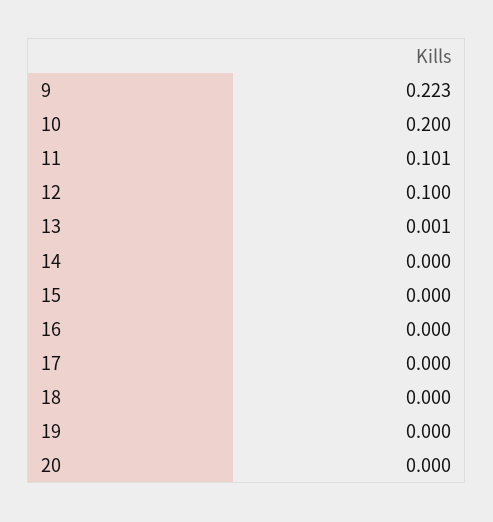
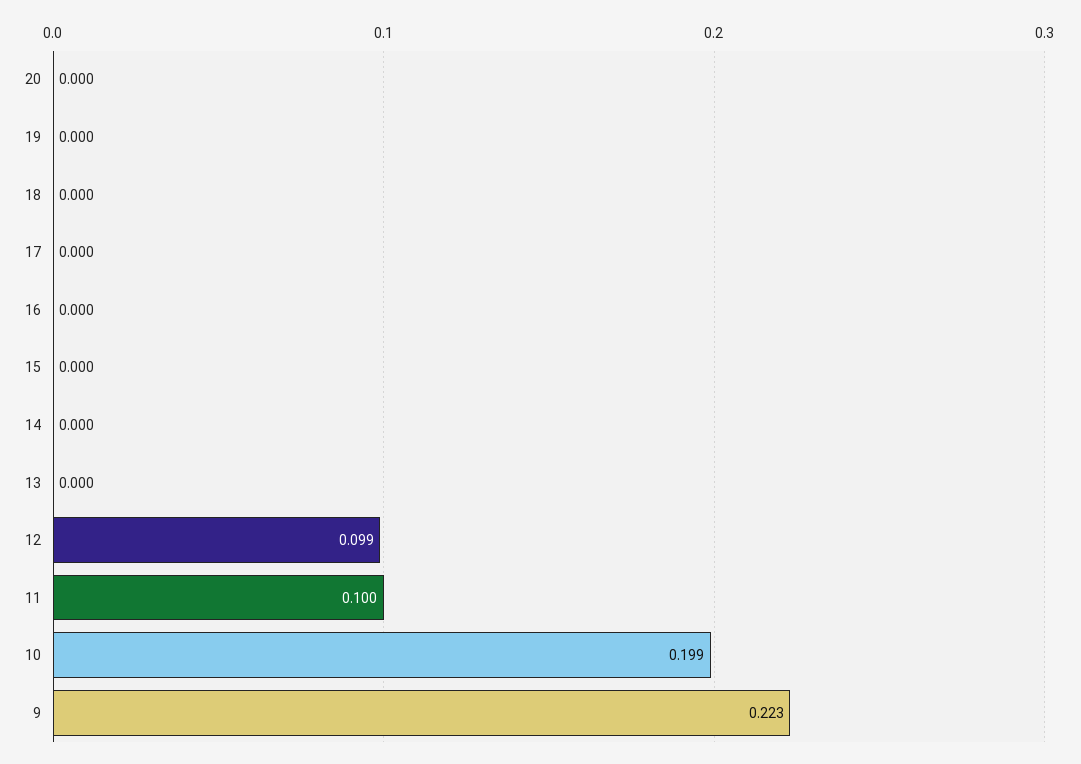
10: 0.2 -> 0.199
11: 0.101 -> 0.1
12: 0.1 -> 0.099
13: 0.001 -> 0

